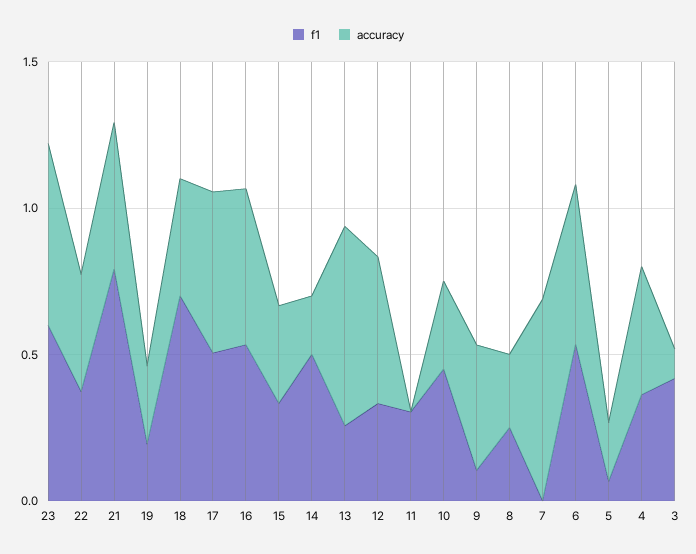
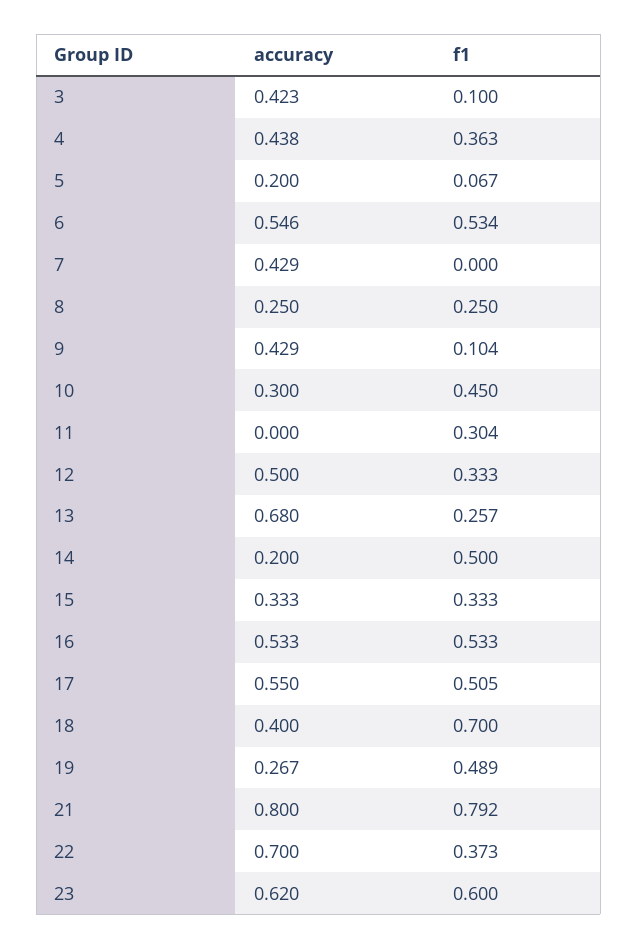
accuracy, 22: 0.4 -> 0.7
accuracy, 21: 0.5 -> 0.8
f1, 19: 0.2 -> 0.489
accuracy, 7: 0.7 -> 0.429
f1, 3: 0.4 -> 0.1
accuracy, 3: 0.1 -> 0.423

